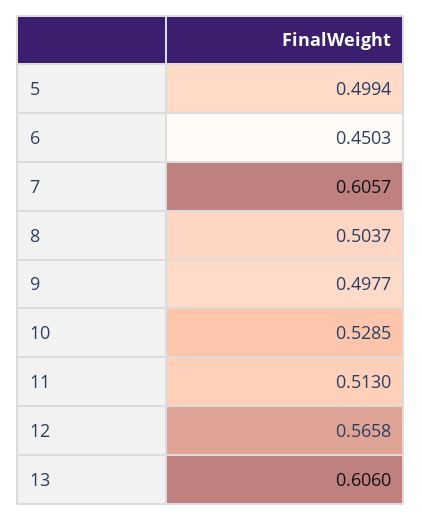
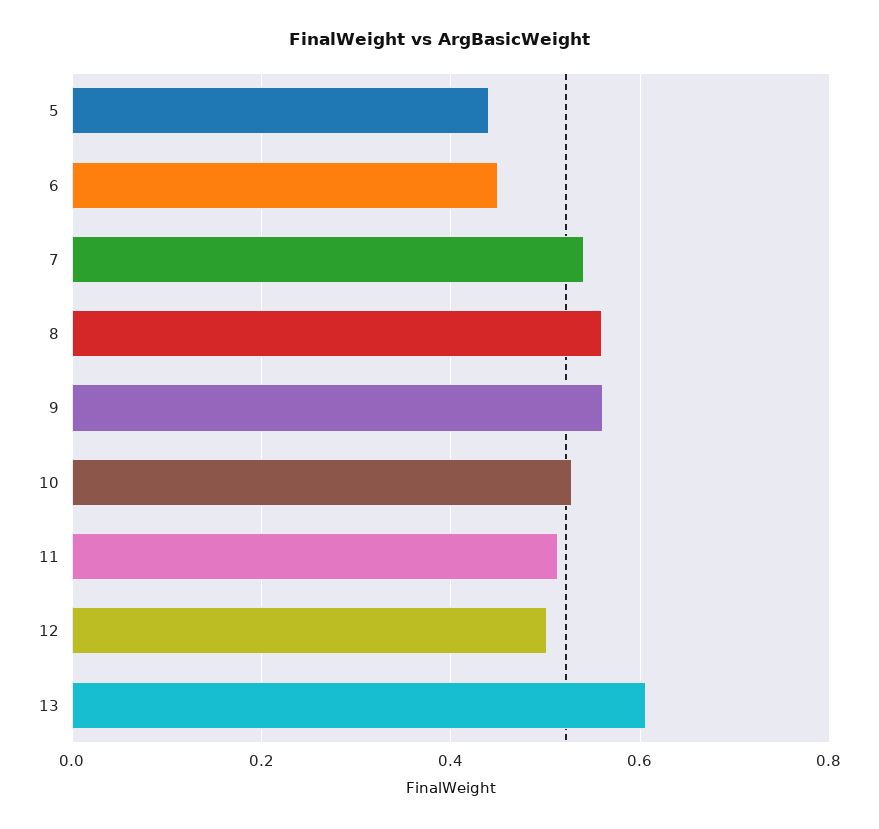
5: 0.4994 -> 0.44
7: 0.6057 -> 0.54
8: 0.5037 -> 0.56
9: 0.4977 -> 0.56
12: 0.5658 -> 0.5

